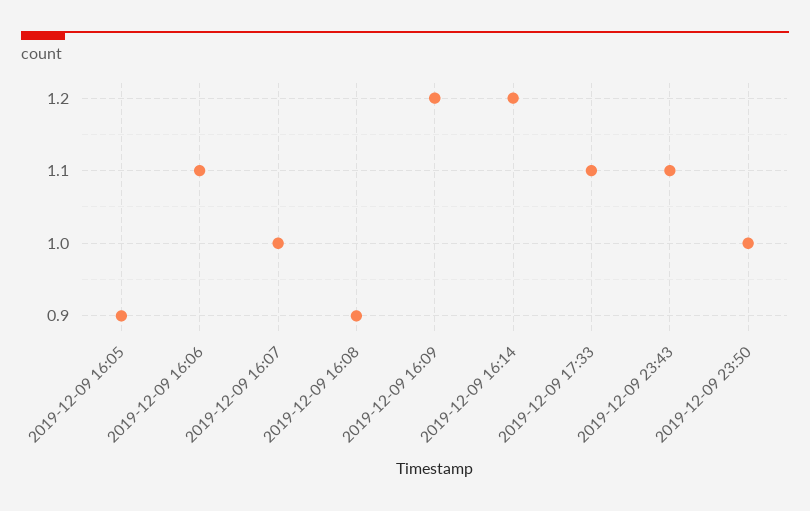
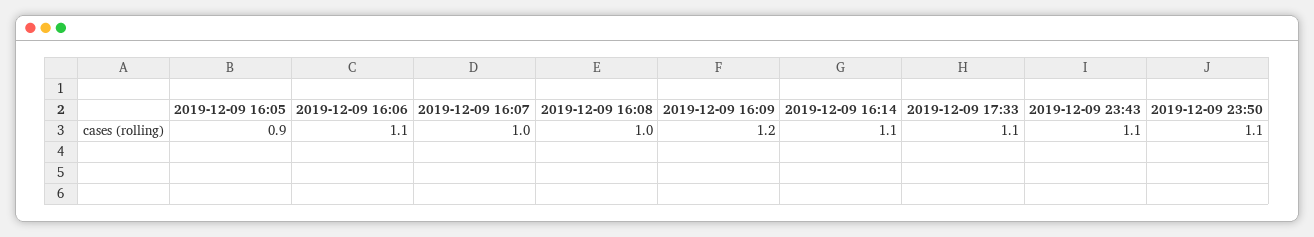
2019-12-09 16:08: 0.9 -> 1
2019-12-09 16:14: 1.2 -> 1.1
2019-12-09 23:50: 1 -> 1.1

